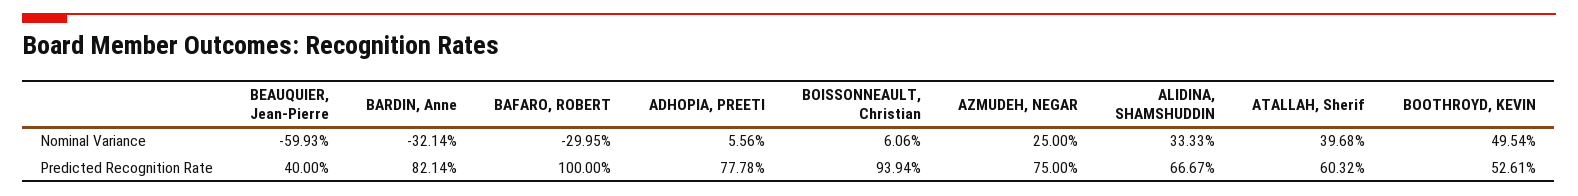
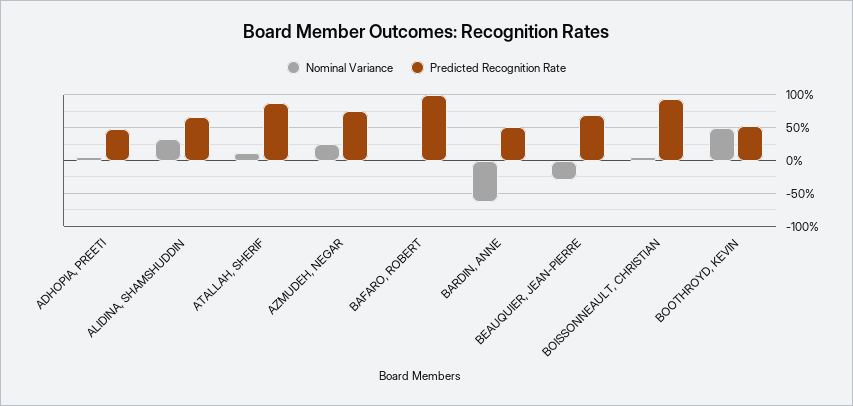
Nominal Variance, BEAUQUIER, Jean-Pierre: -59.93 -> -30
Nominal Variance, BARDIN, Anne: -32.14 -> -60
Nominal Variance, BAFARO, ROBERT: -29.95 -> 0
Nominal Variance, ATALLAH, Sherif: 39.68 -> 10
Predicted Recognition Rate, BEAUQUIER, Jean-Pierre: 40 -> 70
Predicted Recognition Rate, BARDIN, Anne: 82.14 -> 50
Predicted Recognition Rate, ADHOPIA, PREETI: 77.78 -> 50
Predicted Recognition Rate, ATALLAH, Sherif: 60.32 -> 90

